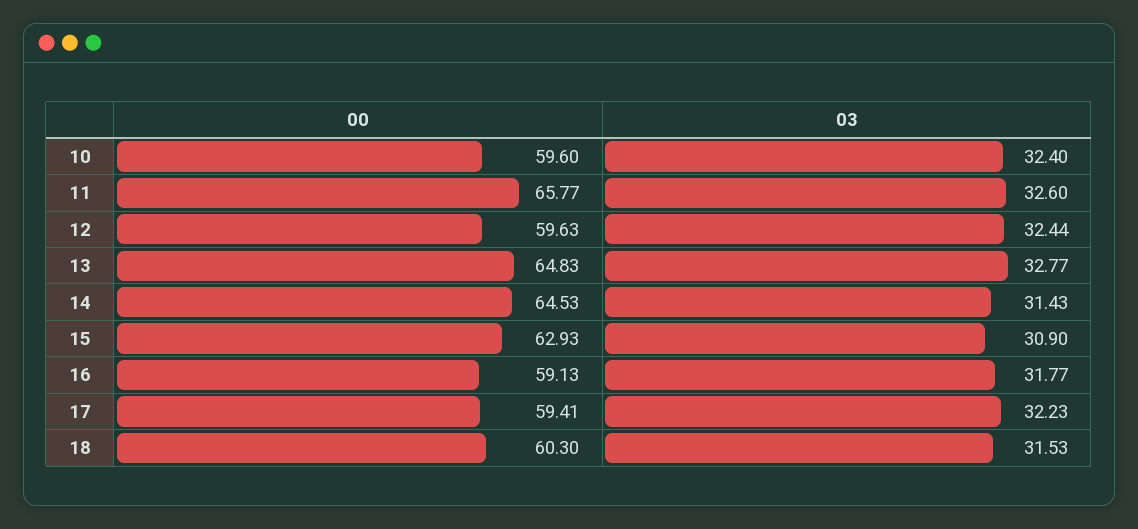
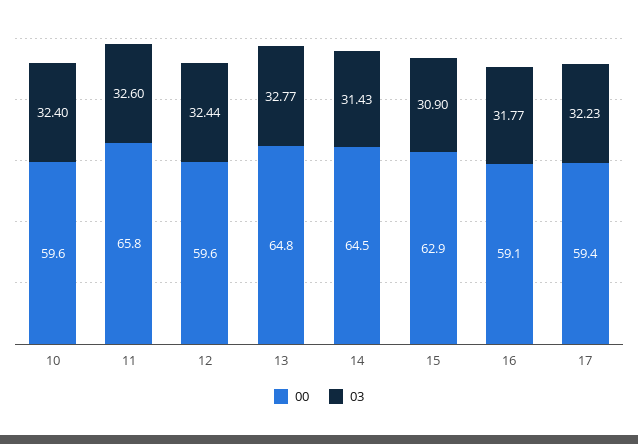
00, 18: 60.3 -> none
03, 18: 31.53 -> none

